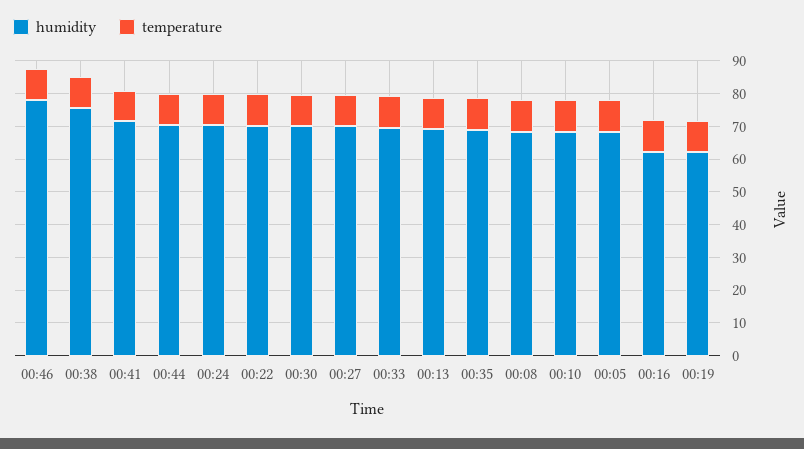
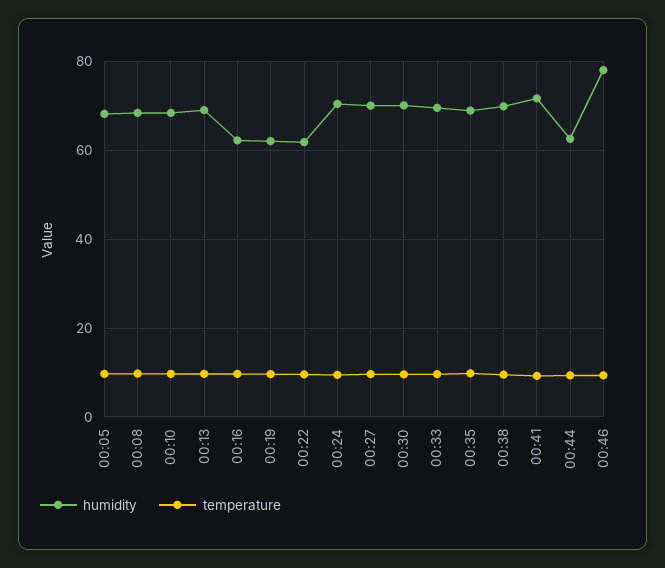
humidity, 00:38: 75 -> 70
humidity, 00:44: 70 -> 62
humidity, 00:22: 70 -> 62

